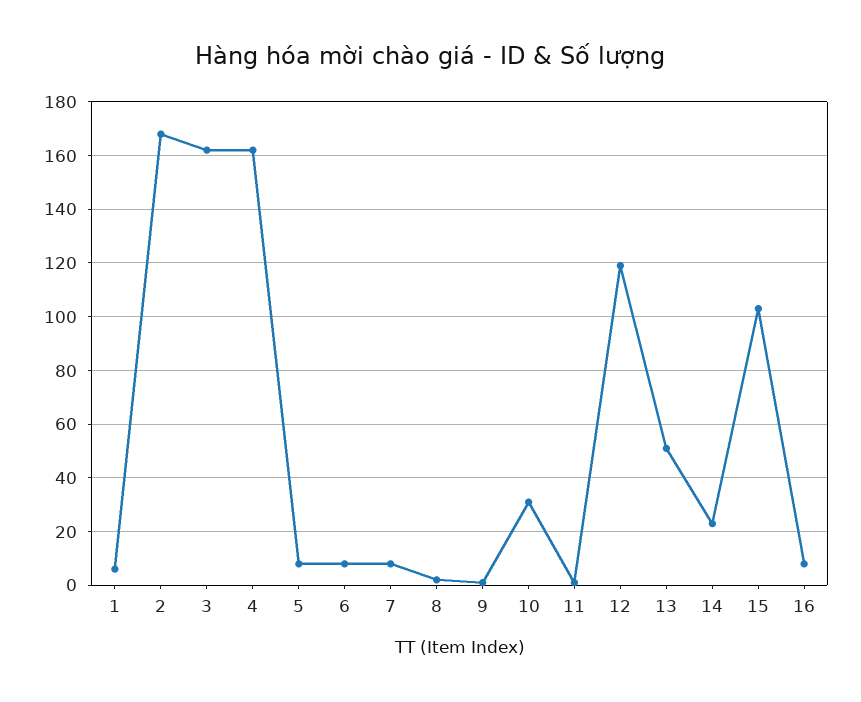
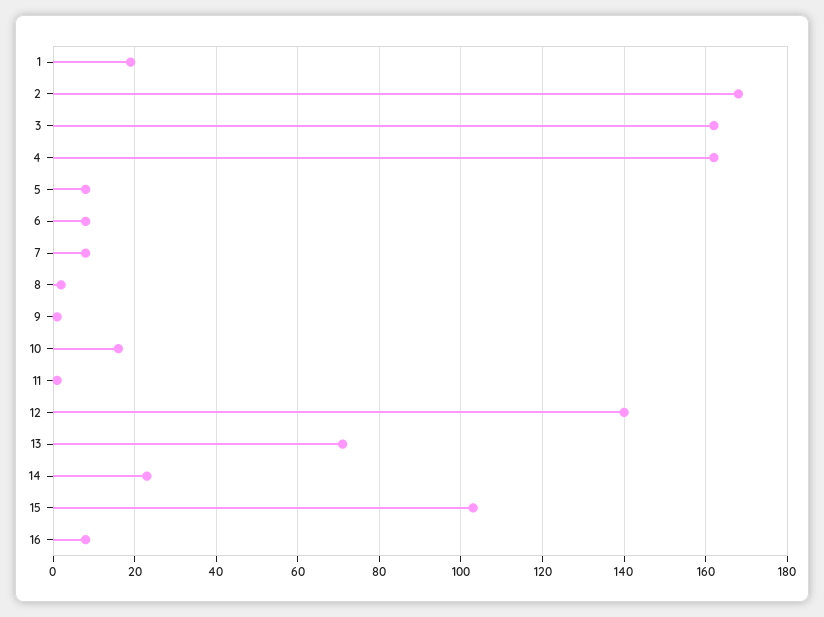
1: 5 -> 20
10: 30 -> 15
12: 120 -> 140
13: 50 -> 70

